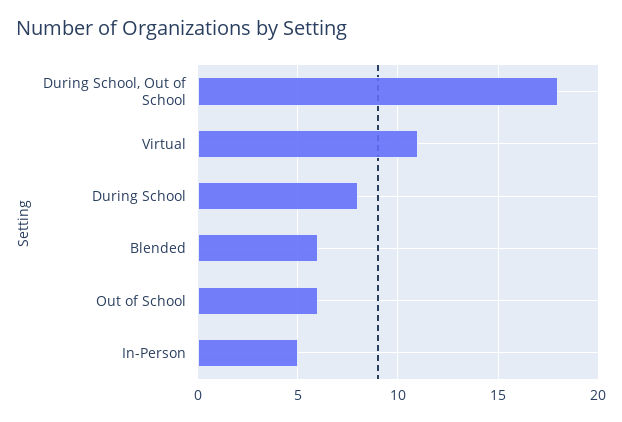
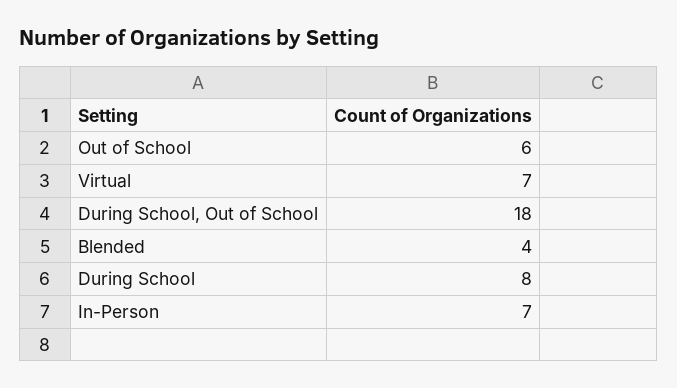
Virtual: 11 -> 7
Blended: 6 -> 4
In-Person: 5 -> 7

